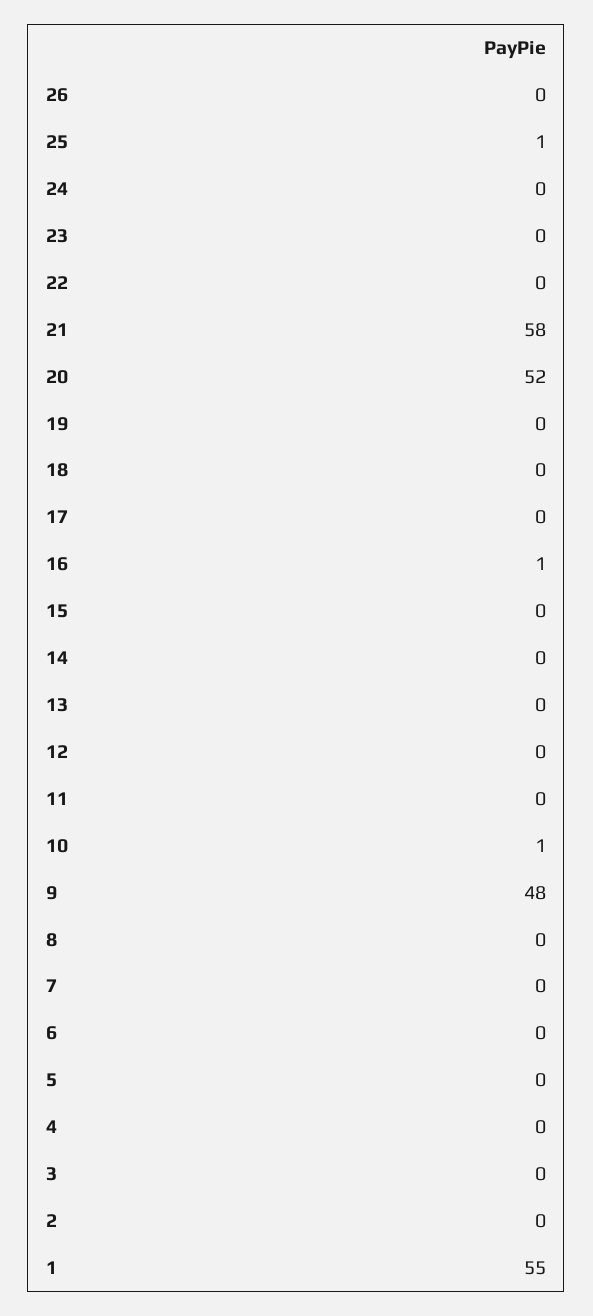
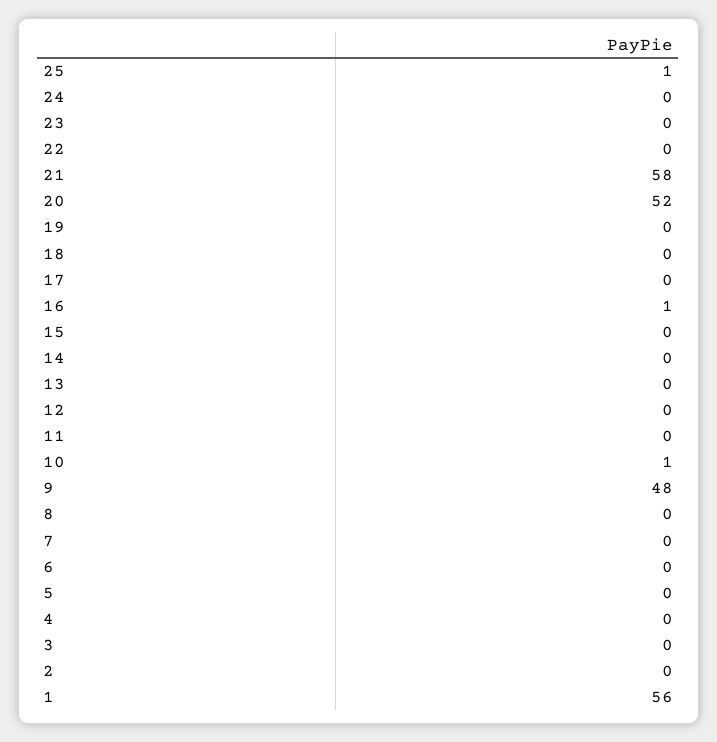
26: 0 -> none
1: 55 -> 56

